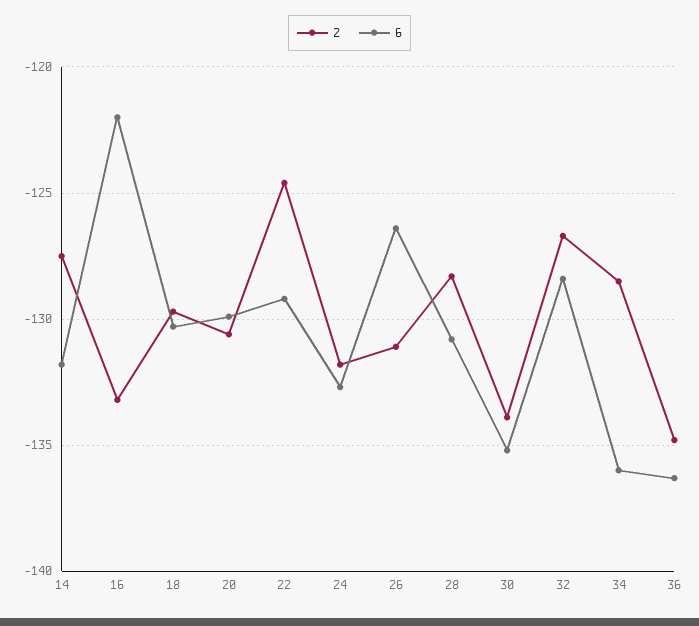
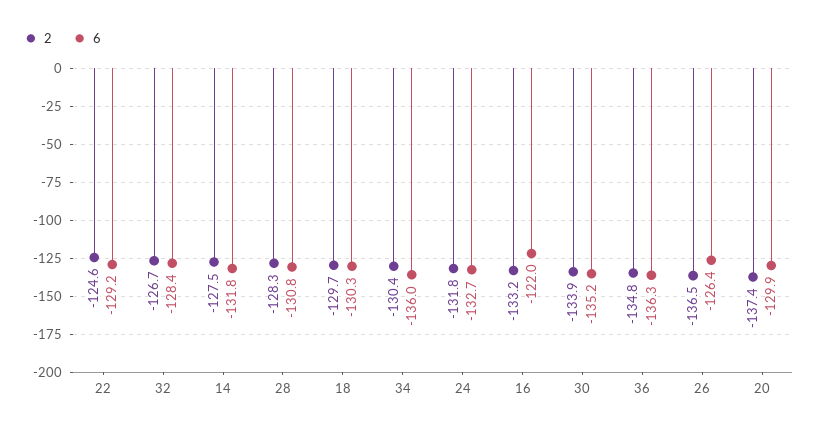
2, 20: -130.5 -> -137.4
2, 26: -131 -> -136.5
2, 34: -128.5 -> -130.4

